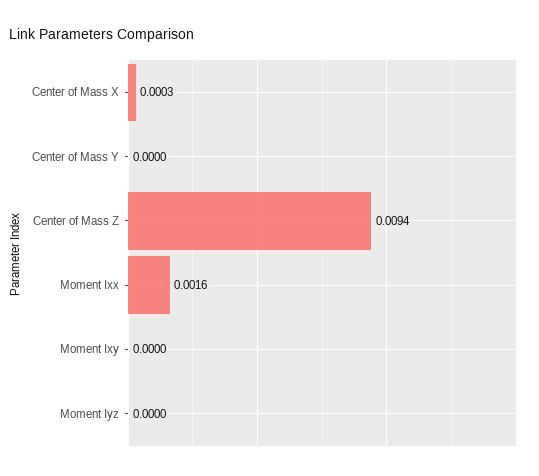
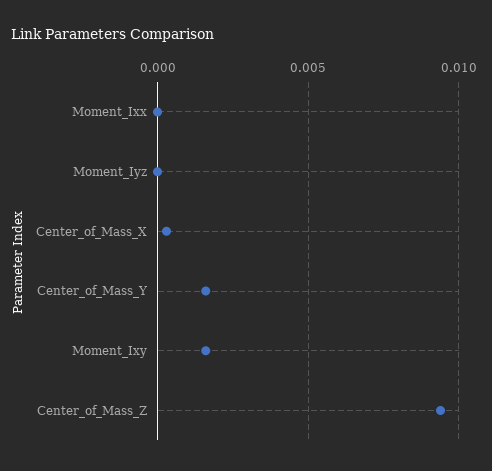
Center of Mass Y: 0 -> 0.0015
Moment Ixx: 0.0016 -> 0
Moment Ixy: 0 -> 0.0015

